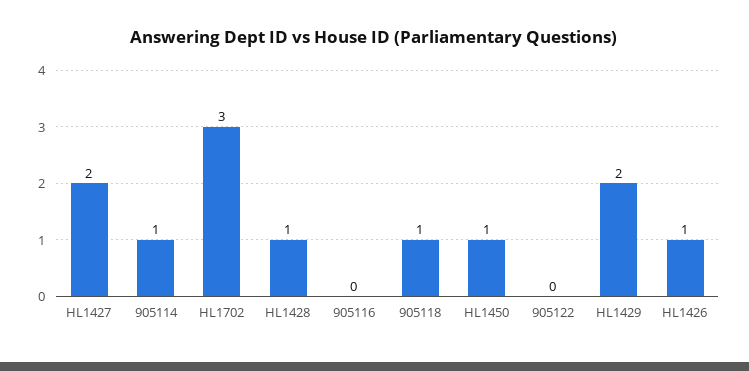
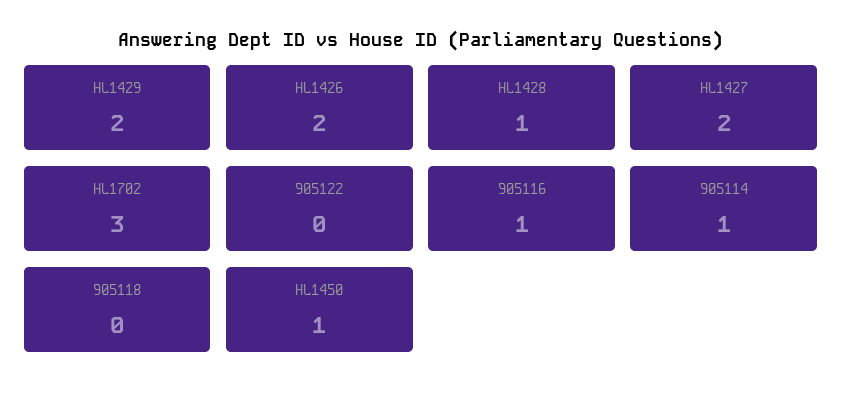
905116: 0 -> 1
905118: 1 -> 0
HL1426: 1 -> 2

